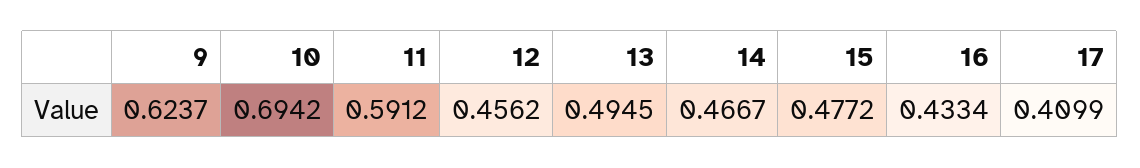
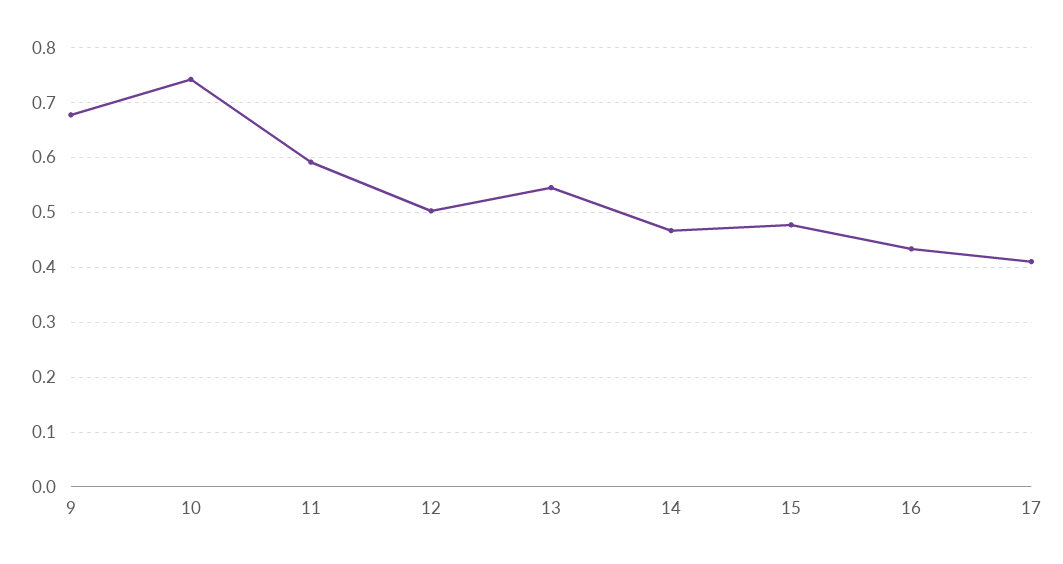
9: 0.6237 -> 0.68
10: 0.6942 -> 0.74
12: 0.4562 -> 0.5
13: 0.4945 -> 0.54

